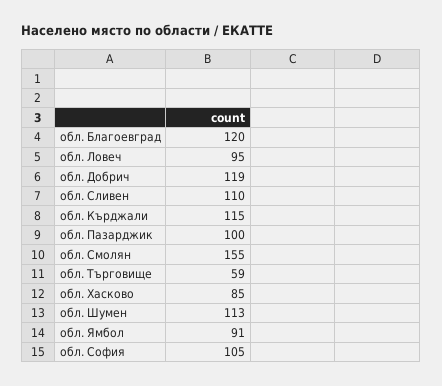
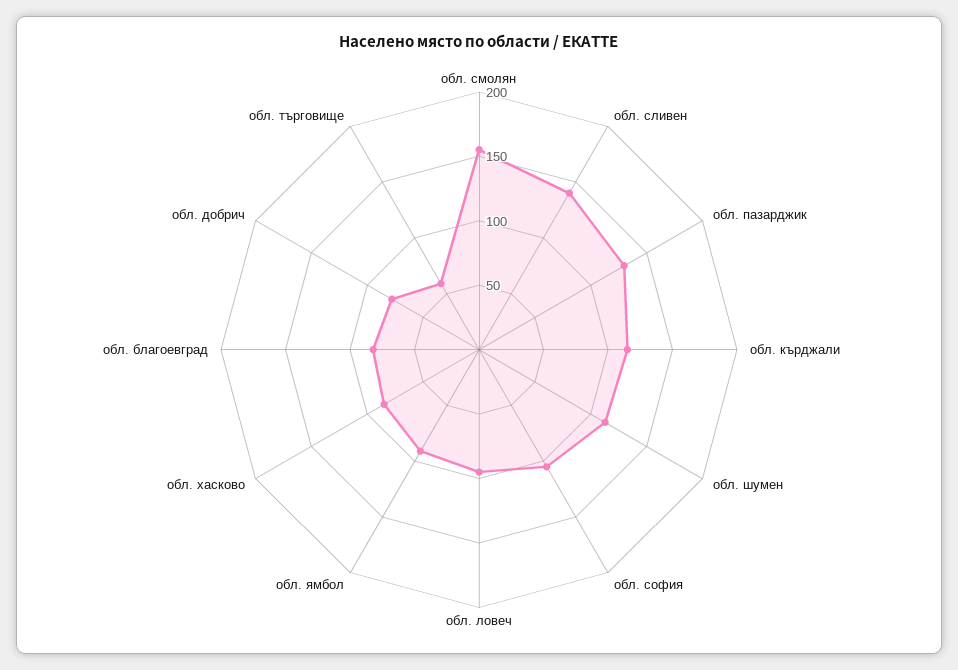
обл. Благоевград: 120 -> 80
обл. Добрич: 119 -> 80
обл. Сливен: 110 -> 140
обл. Пазарджик: 100 -> 130

